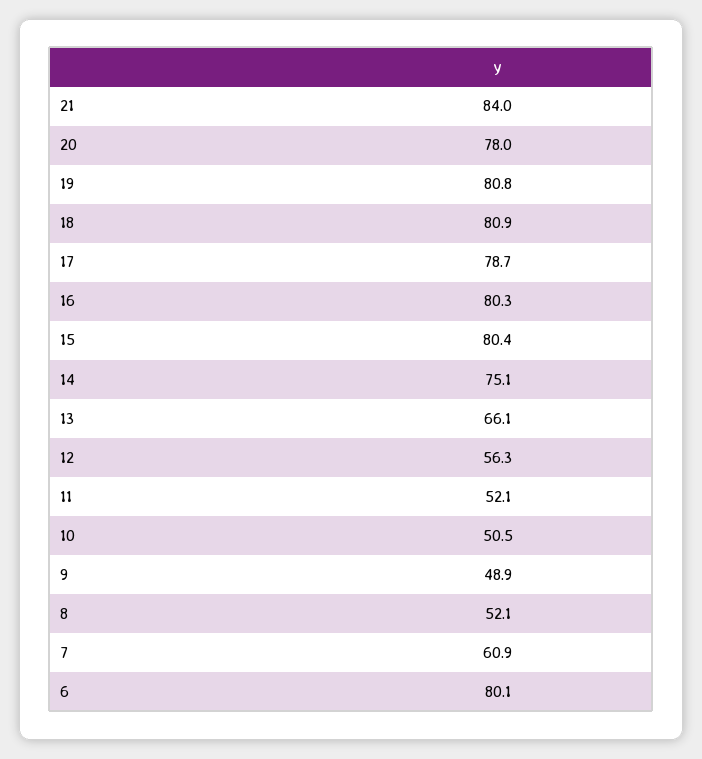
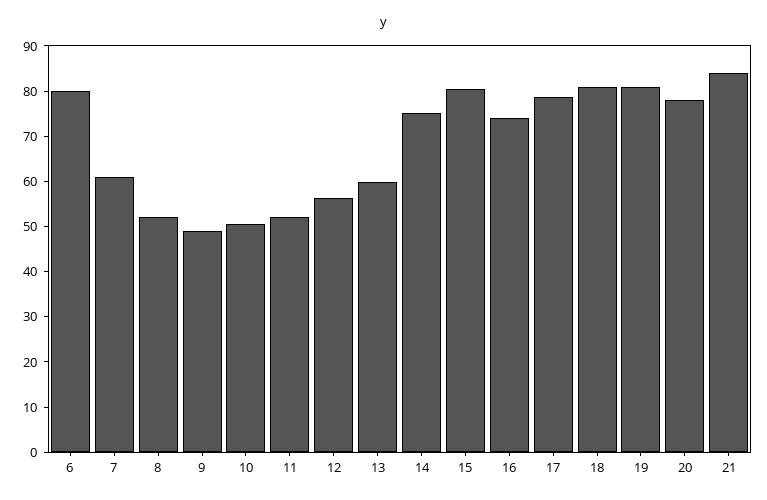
16: 80.3 -> 74
13: 66.1 -> 60

